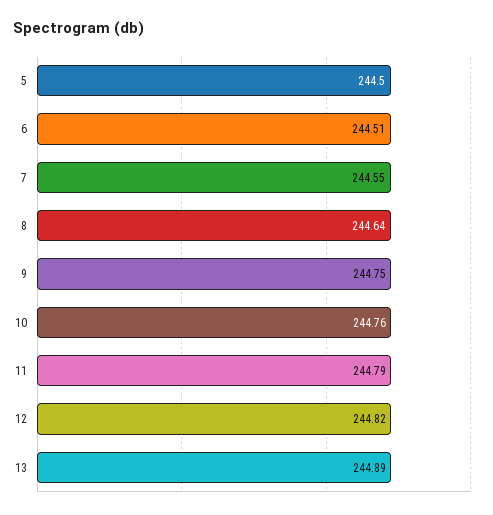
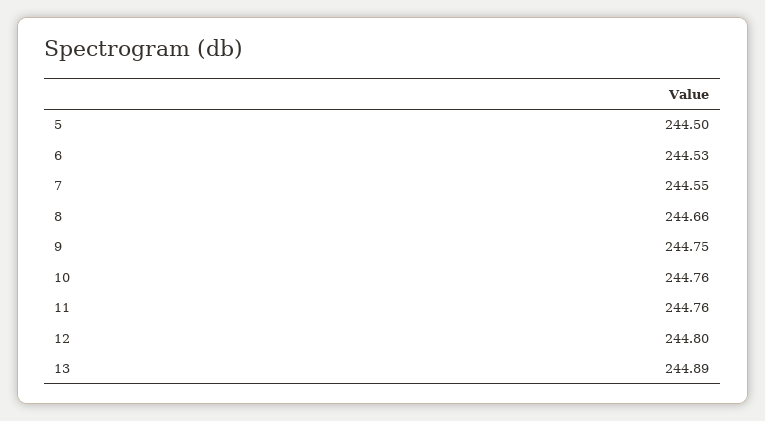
6: 244.51 -> 244.53
8: 244.64 -> 244.66
11: 244.79 -> 244.76
12: 244.82 -> 244.8

